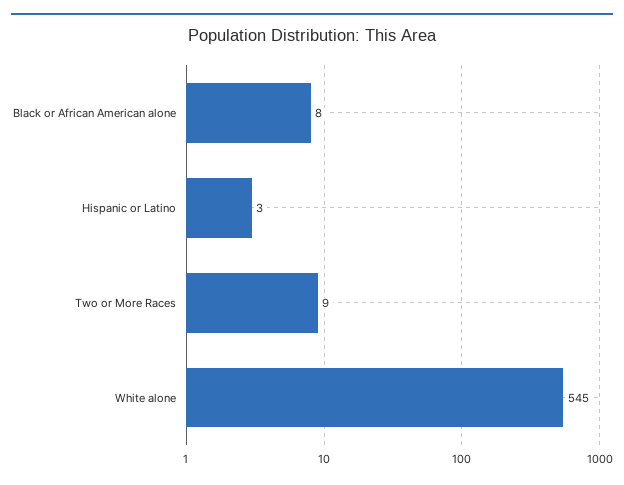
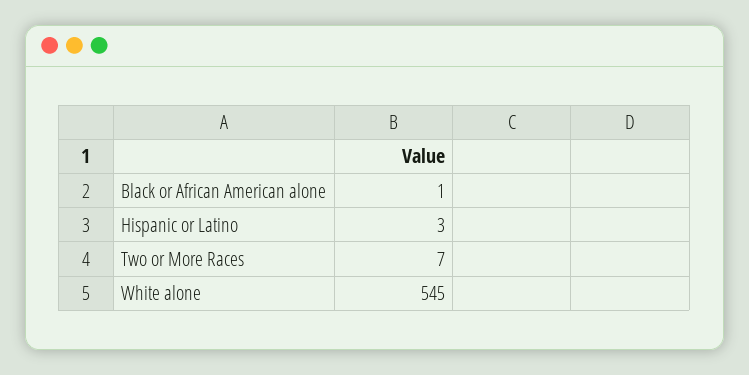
Black or African American alone: 8 -> 1
Two or More Races: 9 -> 7

